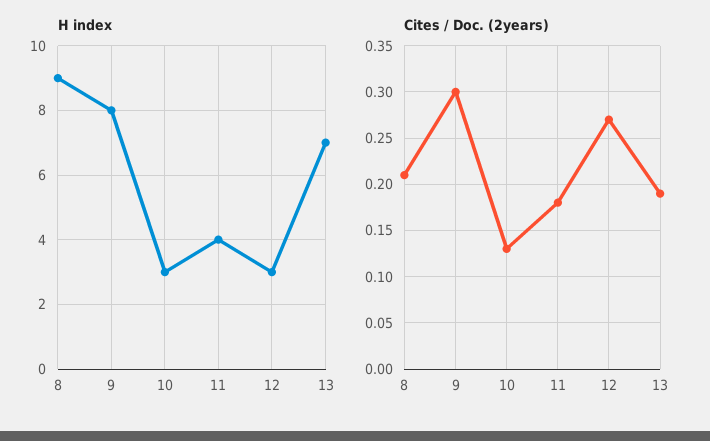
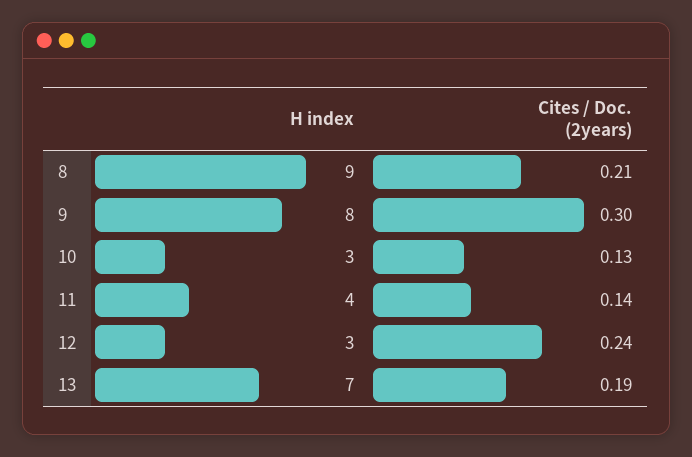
Cites / Doc. (2years), 11: 0.18 -> 0.14
Cites / Doc. (2years), 12: 0.27 -> 0.24

